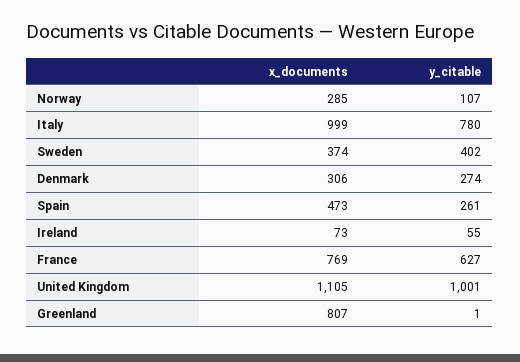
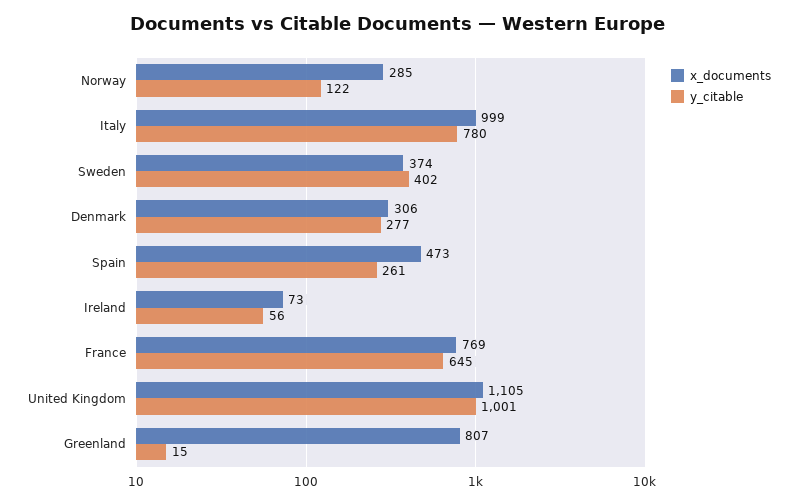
y_citable, Norway: 107 -> 122
y_citable, Denmark: 274 -> 277
y_citable, Ireland: 55 -> 56
y_citable, France: 627 -> 645
y_citable, Greenland: 1 -> 15

